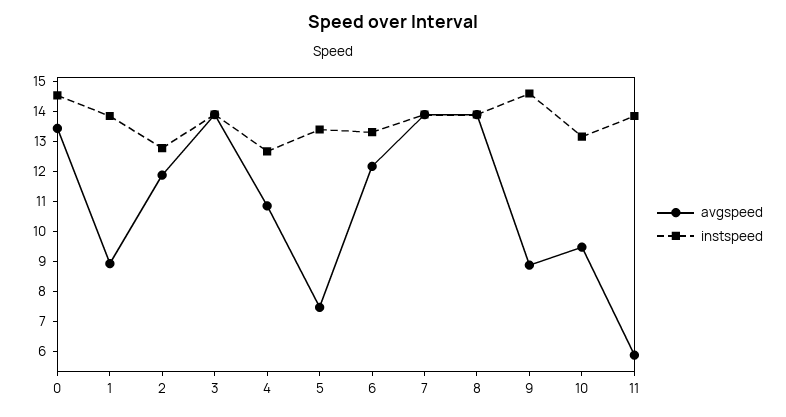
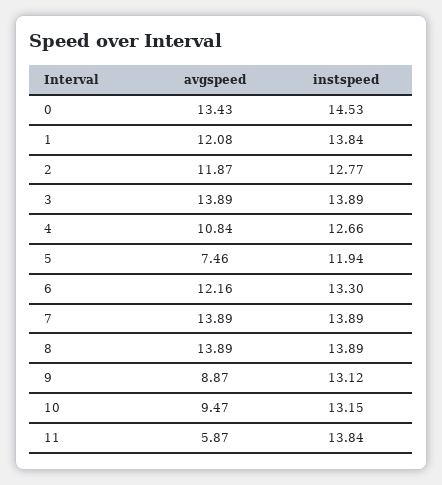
avgspeed, 1: 9 -> 12.08
instspeed, 5: 13.5 -> 11.94
instspeed, 9: 14.5 -> 13.12

